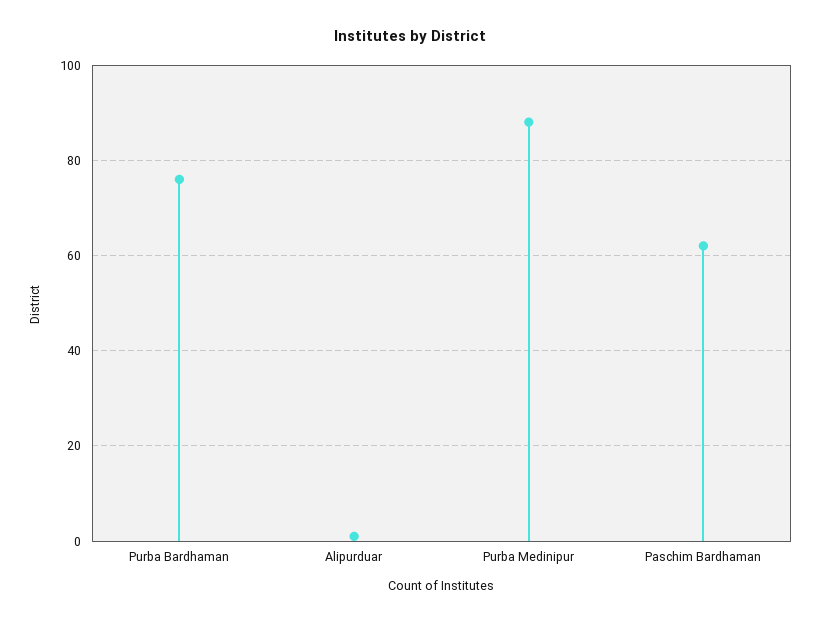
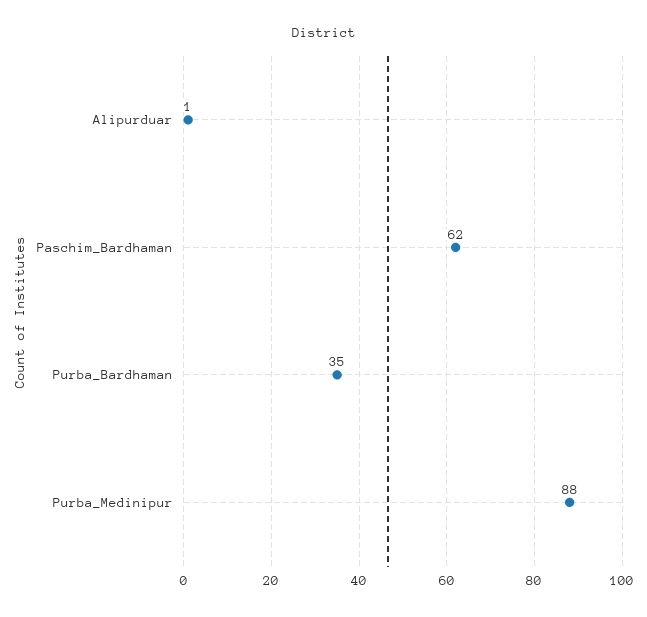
Purba Bardhaman: 75 -> 35

